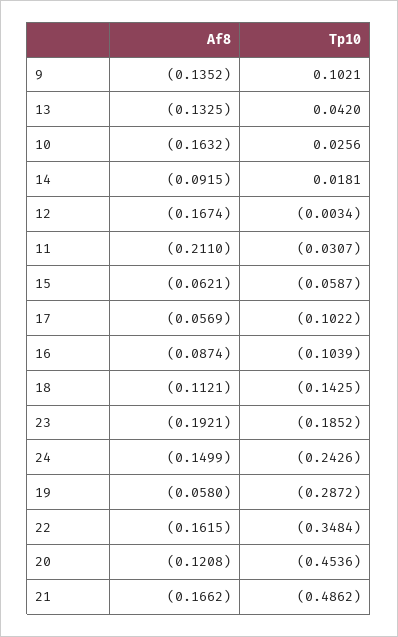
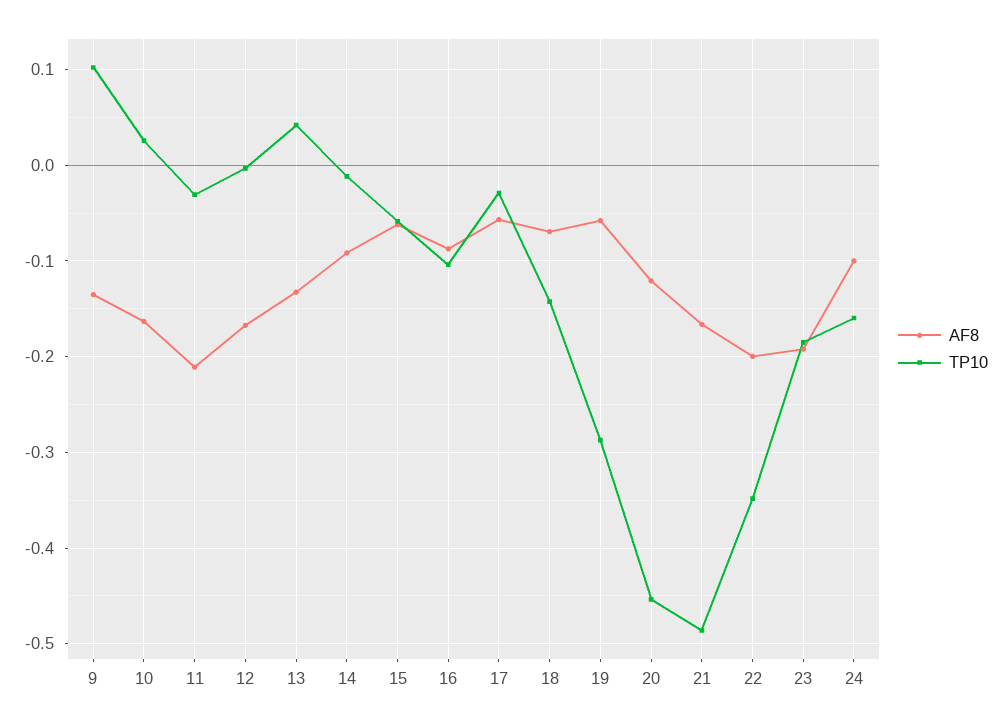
Tp10, 14: 0.0181 -> -0.01
Tp10, 17: -0.1022 -> -0.03
Af8, 18: -0.1121 -> -0.07
Af8, 24: -0.1499 -> -0.1
Tp10, 24: -0.2426 -> -0.16
Af8, 22: -0.1615 -> -0.2

